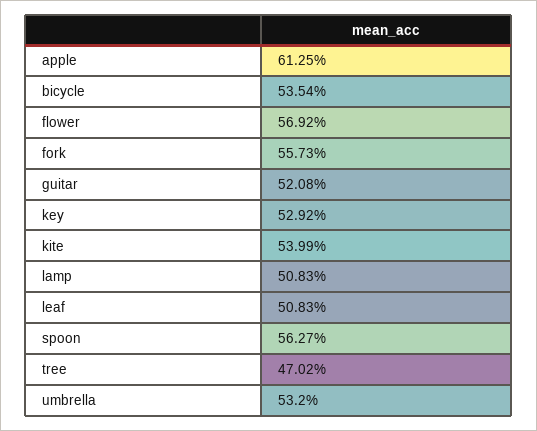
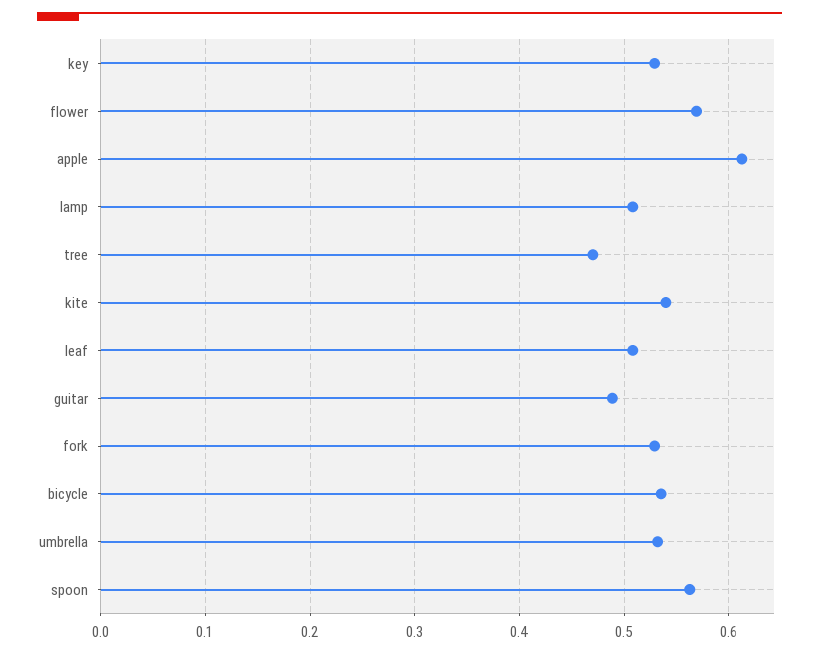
fork: 0.5573 -> 0.53
guitar: 0.5208 -> 0.49

